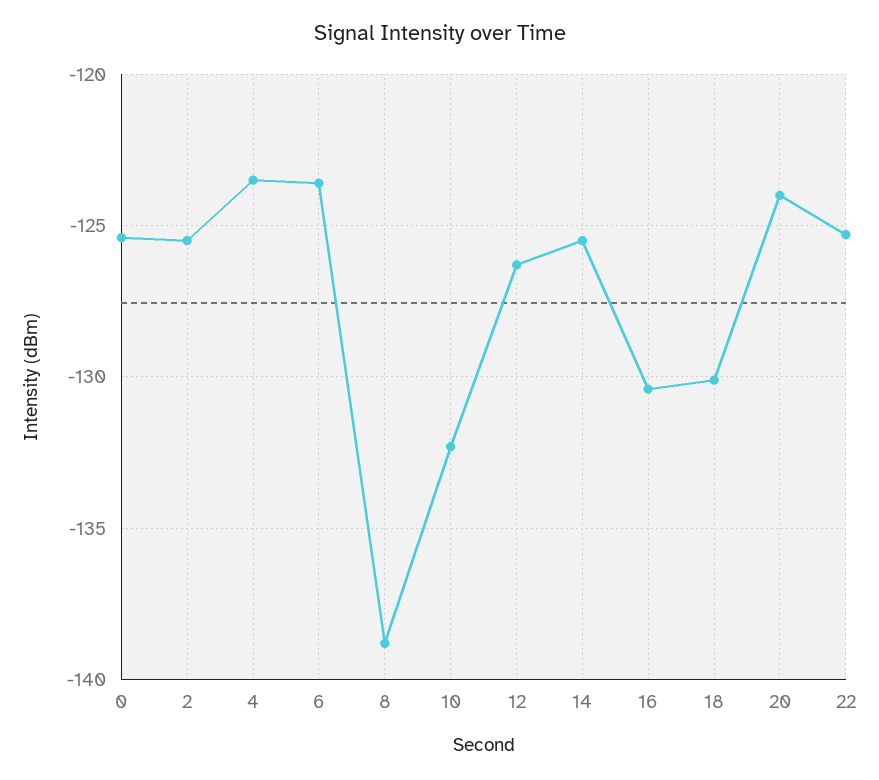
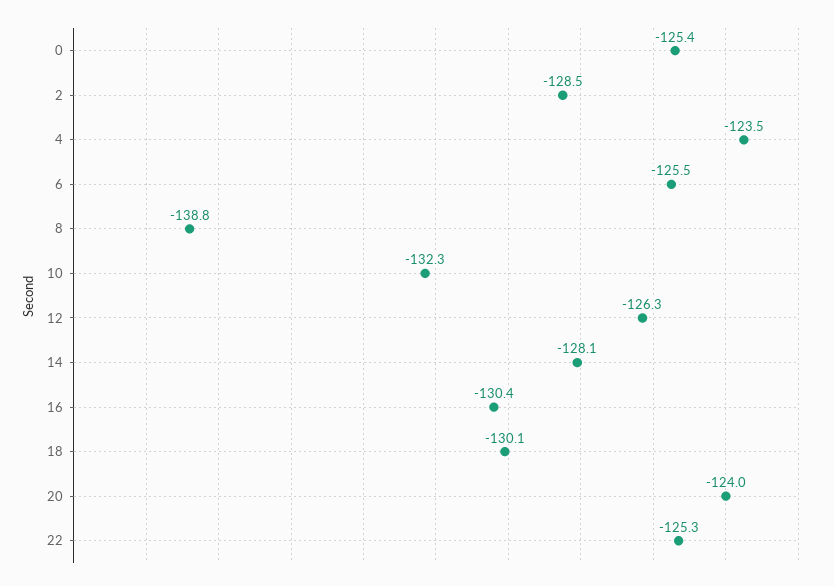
2: -125.5 -> -128.5
6: -123.5 -> -125.5
14: -125.5 -> -128.1

